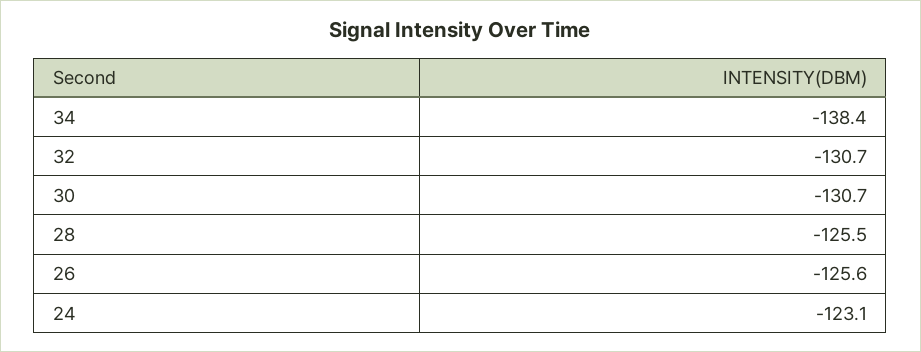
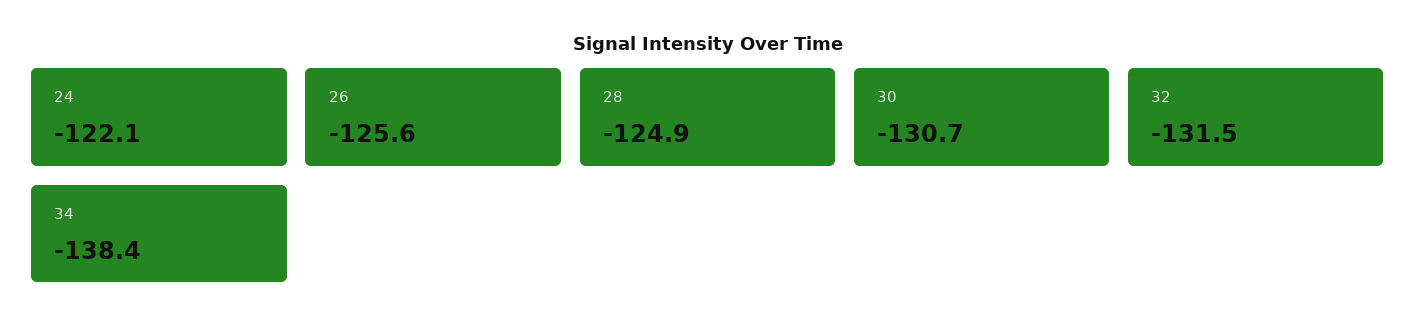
32: -130.7 -> -131.5
28: -125.5 -> -124.9
24: -123.1 -> -122.1

